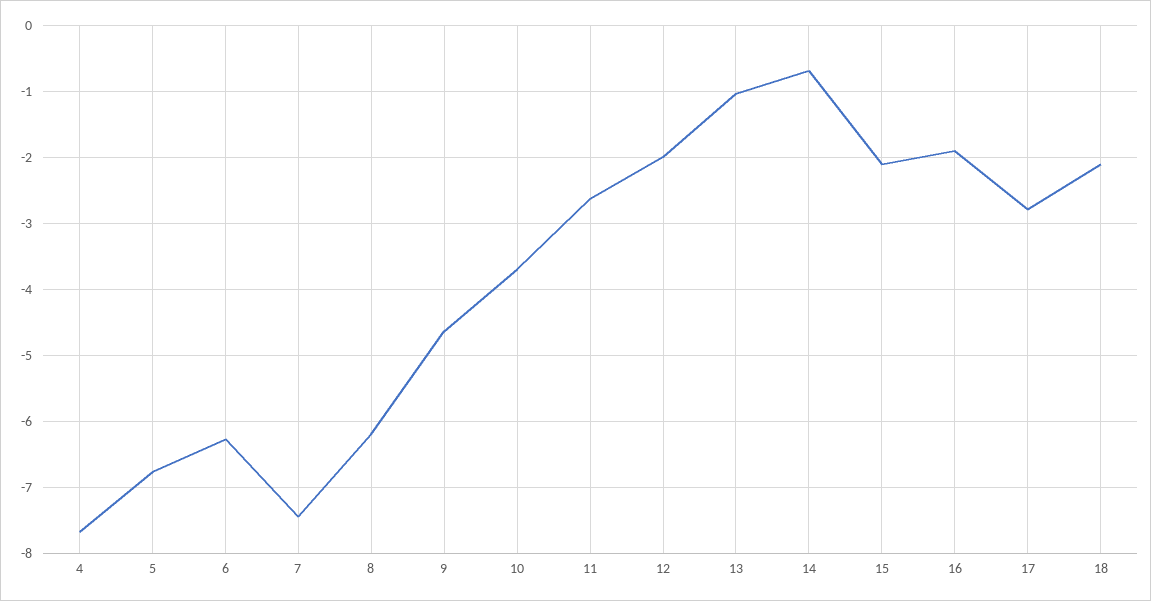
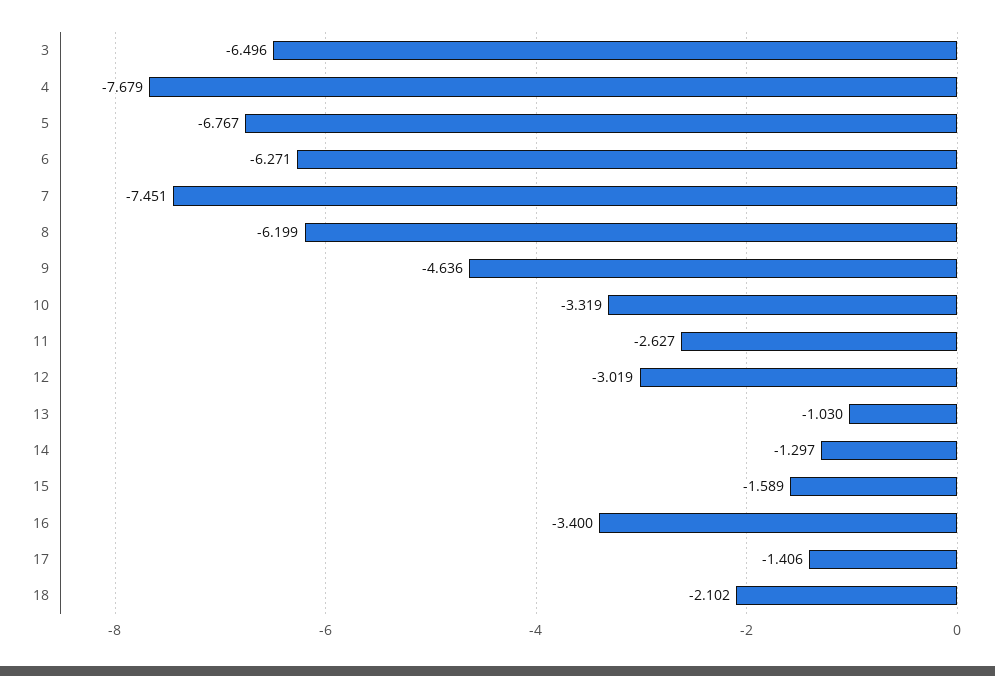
10: -3.7 -> -3.319
12: -2 -> -3.019
14: -0.7 -> -1.297
15: -2.1 -> -1.589
16: -1.9 -> -3.4
17: -2.8 -> -1.406
3: none -> -6.496

